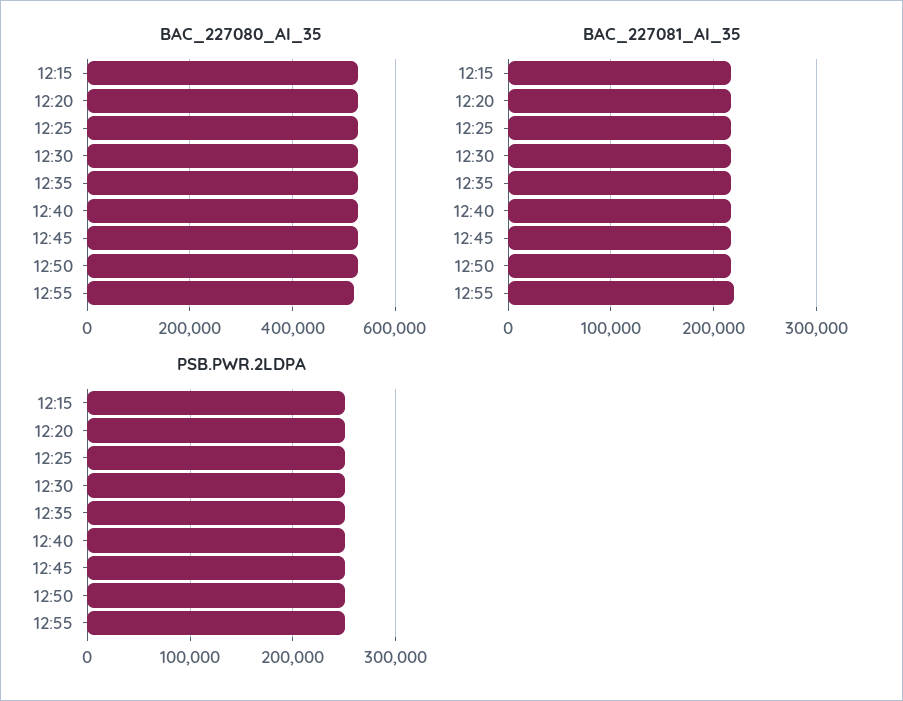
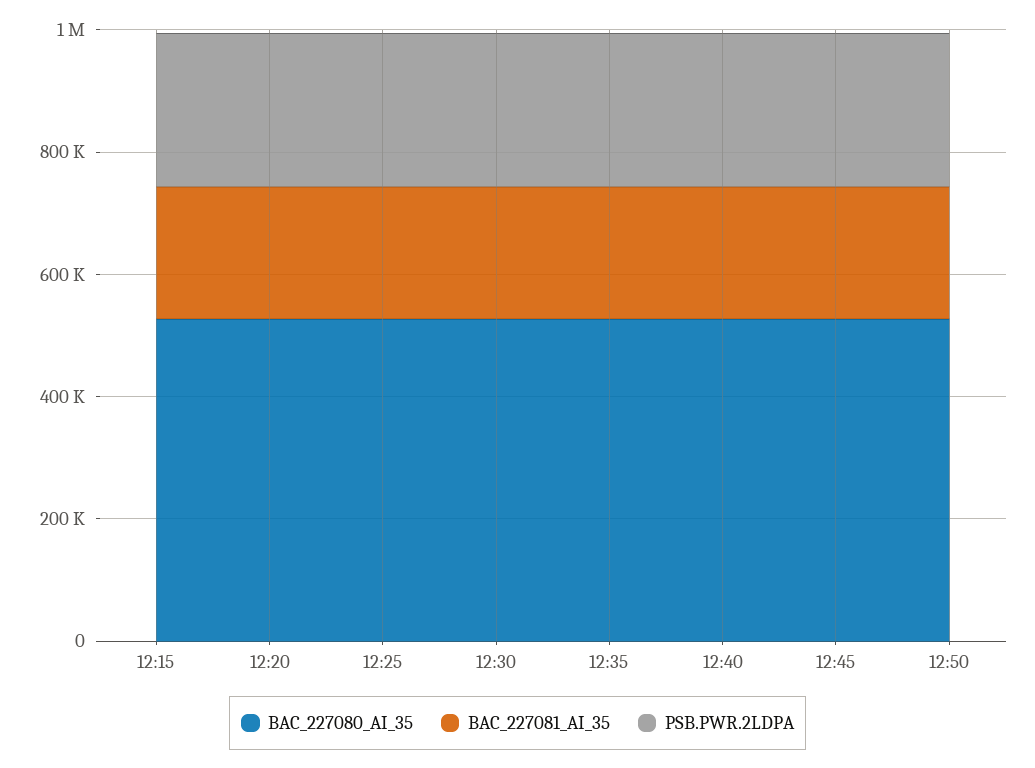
BAC_227080_AI_35, 12:55: 520000 -> none
BAC_227081_AI_35, 12:55: 220000 -> none
PSB.PWR.2LDPA, 12:55: 250000 -> none

